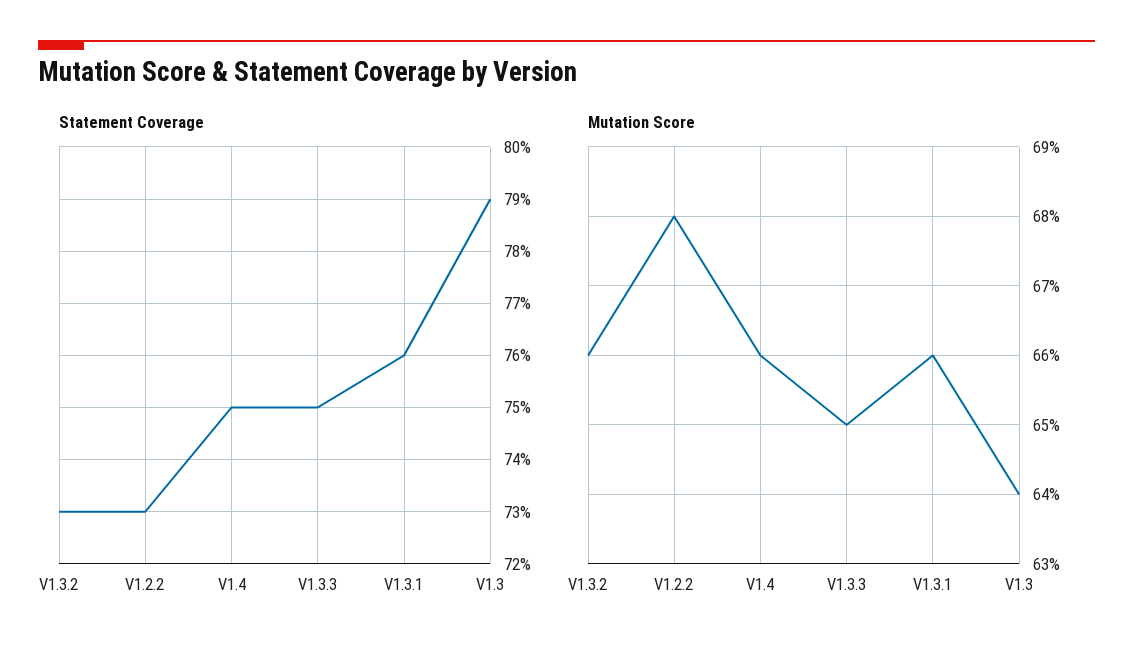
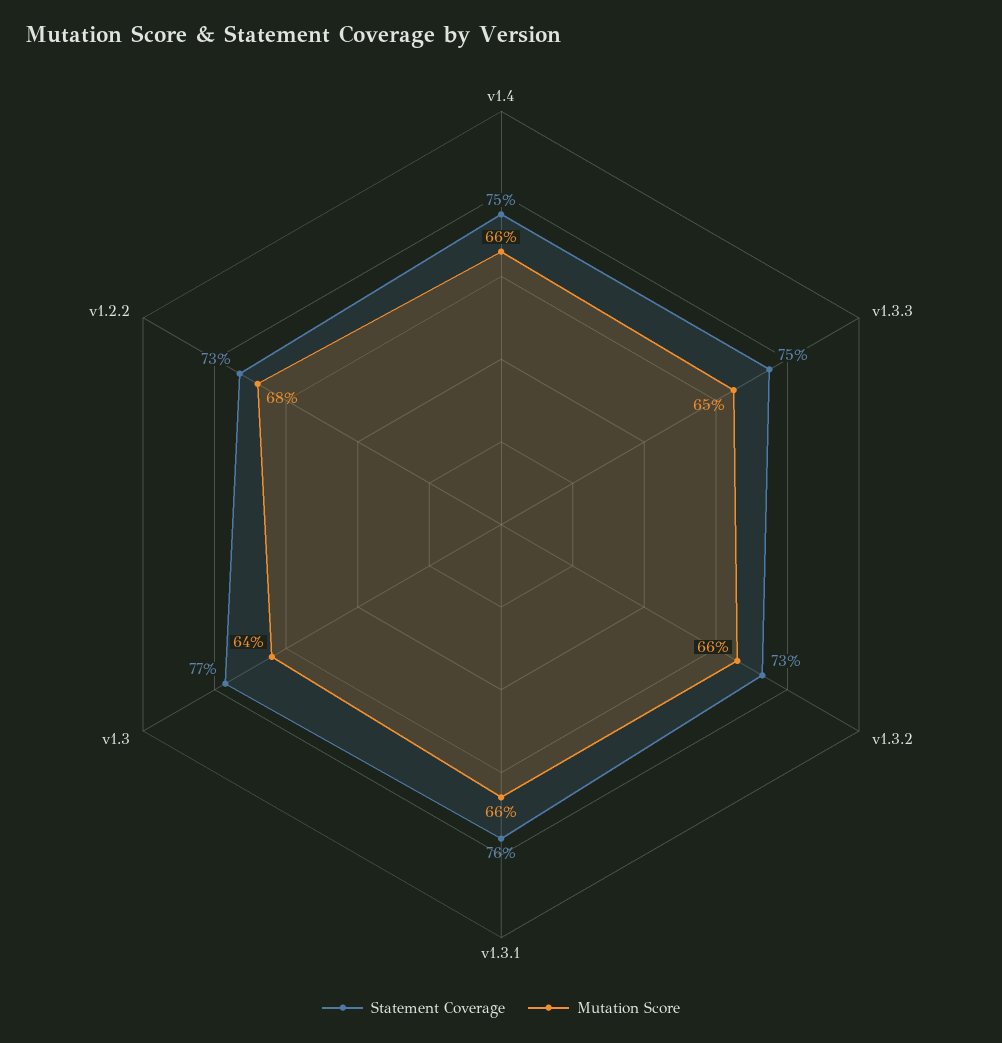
Statement Coverage, V1.3: 79 -> 77

